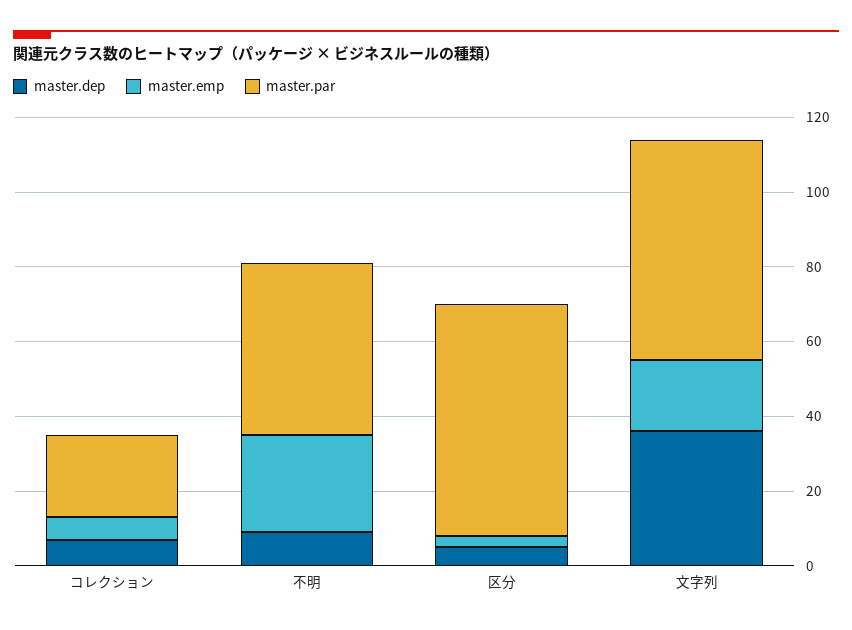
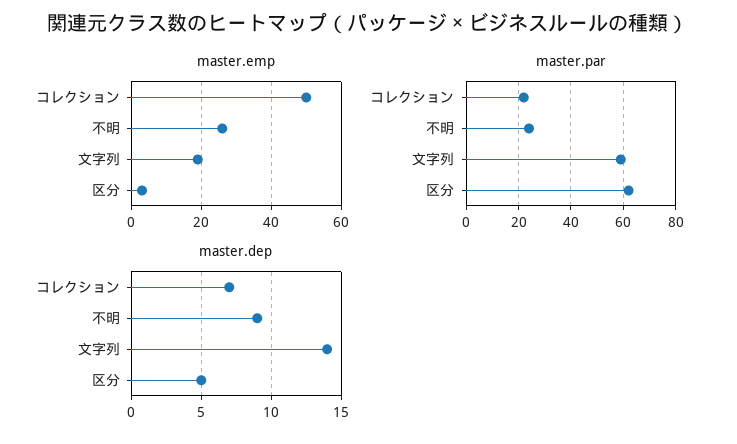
master.emp, コレクション: 5 -> 50
master.par, 不明: 45 -> 25
master.dep, 文字列: 35 -> 14

